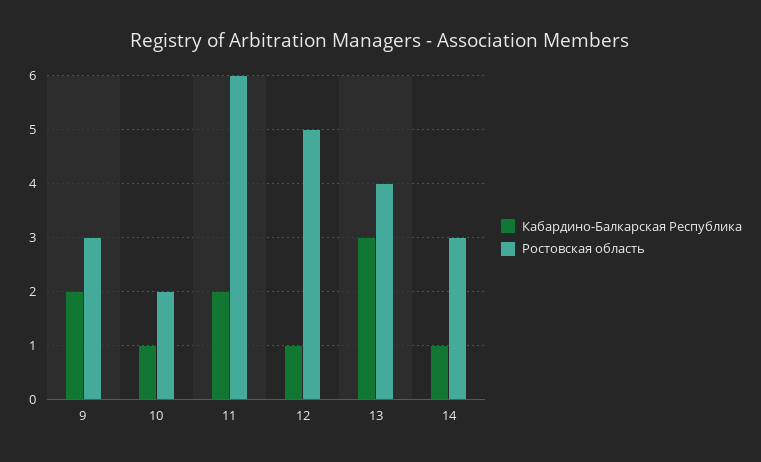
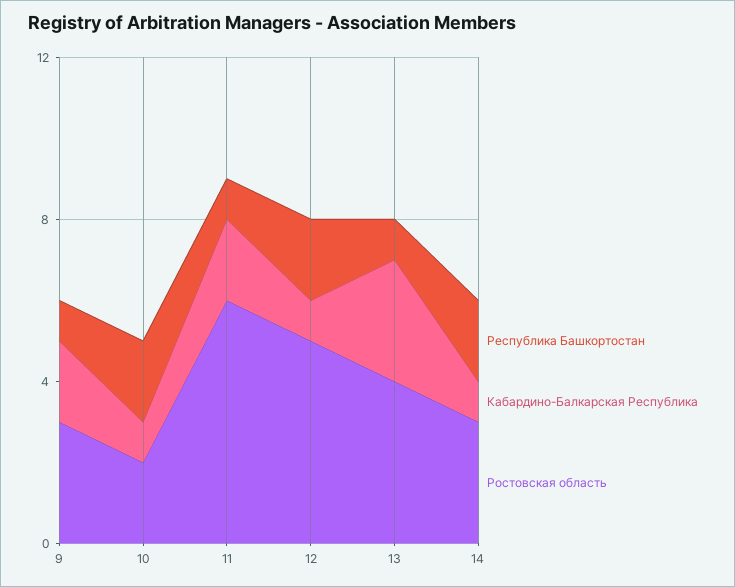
Республика Башкортостан, 9: none -> 1
Республика Башкортостан, 10: none -> 2
Республика Башкортостан, 11: none -> 1
Республика Башкортостан, 12: none -> 2
Республика Башкортостан, 13: none -> 1
Республика Башкортостан, 14: none -> 2

